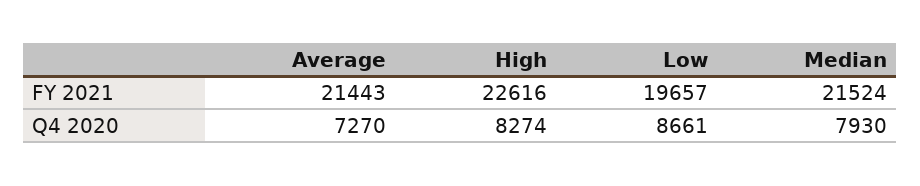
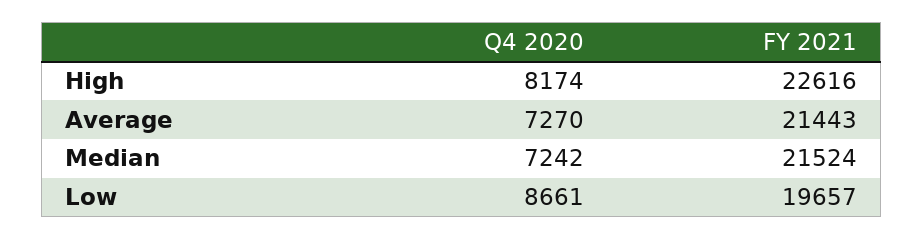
High, Q4 2020: 8274 -> 8174
Median, Q4 2020: 7930 -> 7242

